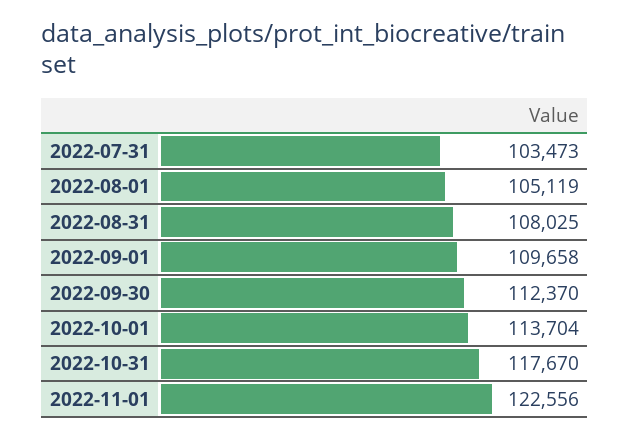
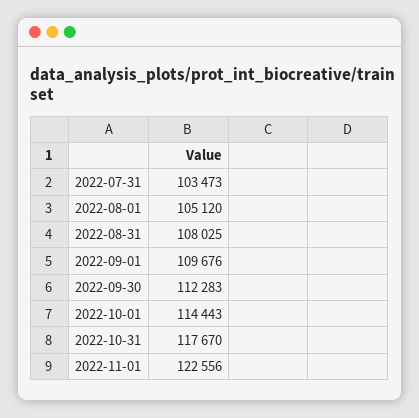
2022-08-01: 105119 -> 105120
2022-09-01: 109658 -> 109676
2022-09-30: 112370 -> 112283
2022-10-01: 113704 -> 114443

